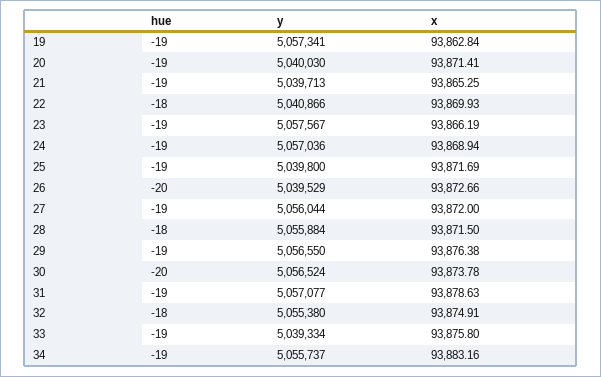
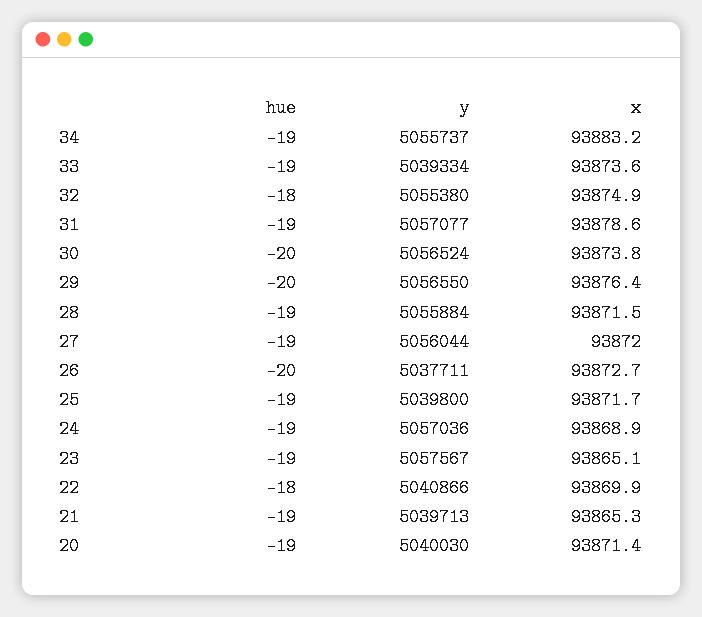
hue, 19: -19 -> none
y, 19: 5057341 -> none
x, 19: 93862.84 -> none
x, 23: 93866.19 -> 93865.1
y, 26: 5039529 -> 5037711
hue, 28: -18 -> -19
hue, 29: -19 -> -20
x, 33: 93875.8 -> 93873.6

